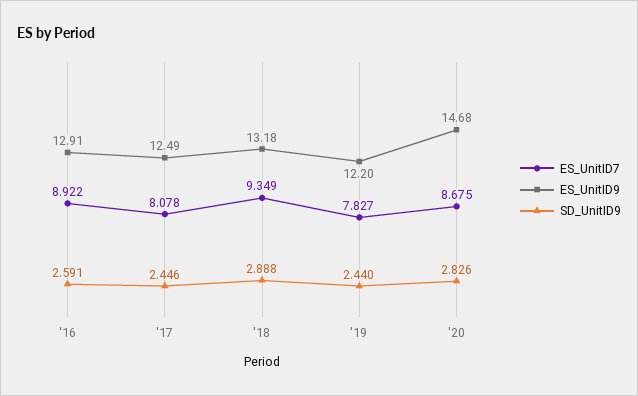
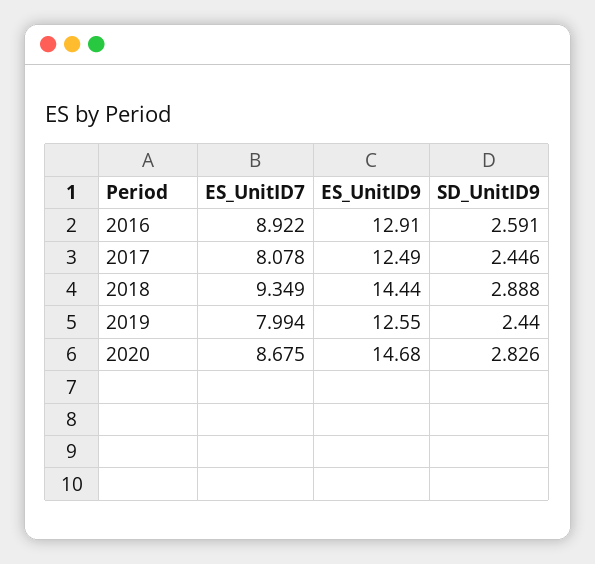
ES_UnitID9, '18: 13.18 -> 14.44
ES_UnitID7, '19: 7.827 -> 7.994
ES_UnitID9, '19: 12.2 -> 12.55

